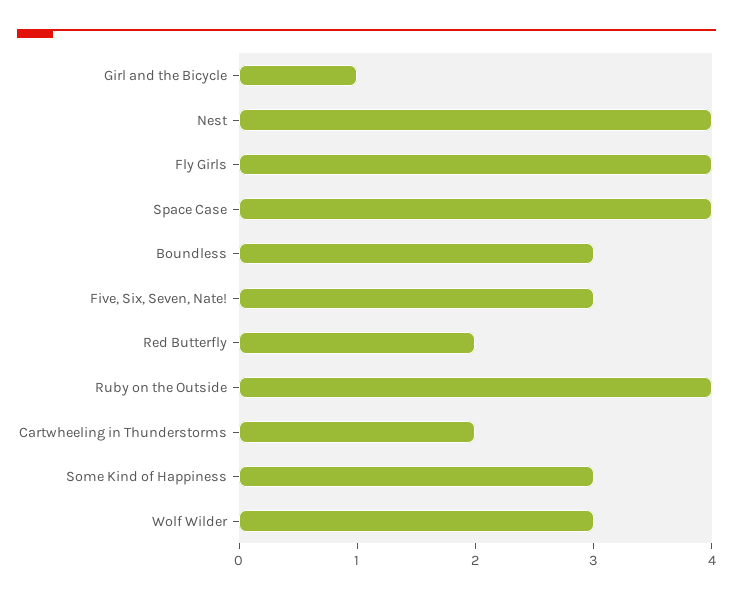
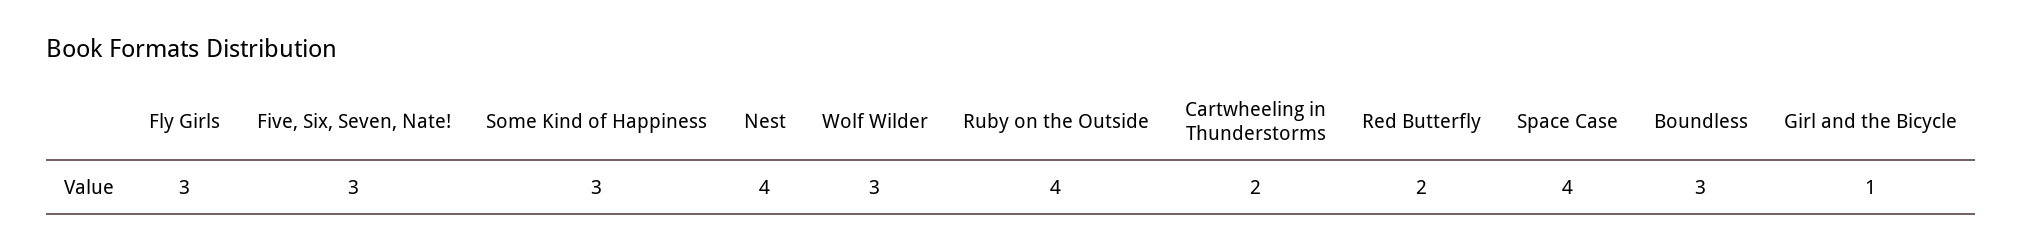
Fly Girls: 4 -> 3

